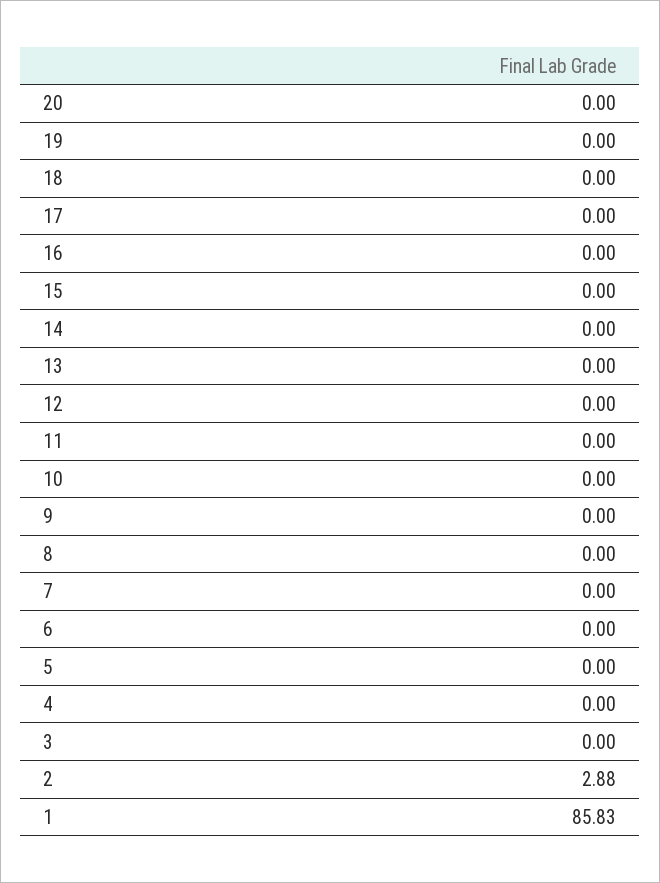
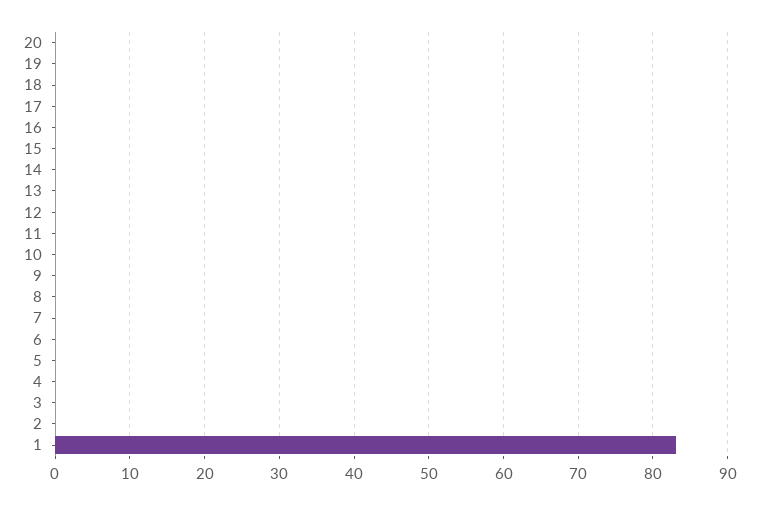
2: 2.88 -> 0
1: 85.83 -> 83

